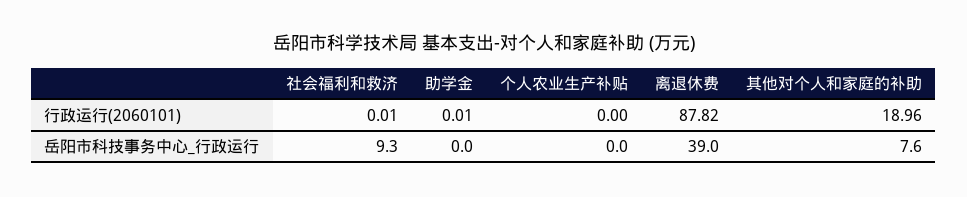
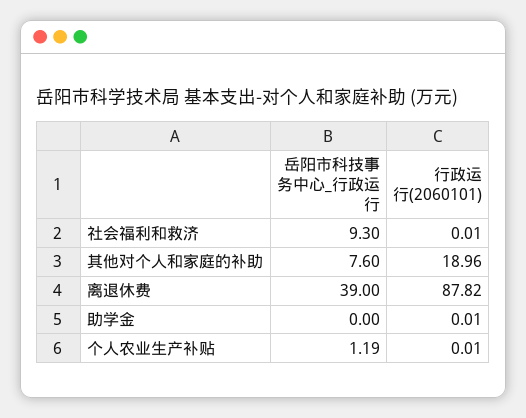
个人农业生产补贴, 行政运行(2060101): 0 -> 0.01
个人农业生产补贴, 岳阳市科技事务中心_行政运行: 0 -> 1.19

